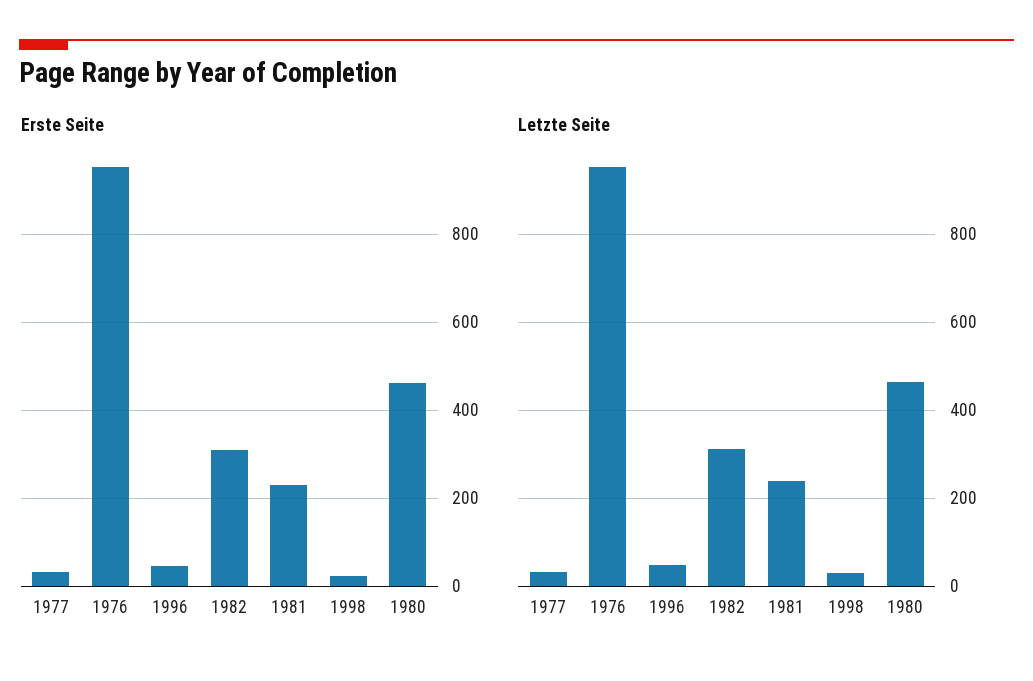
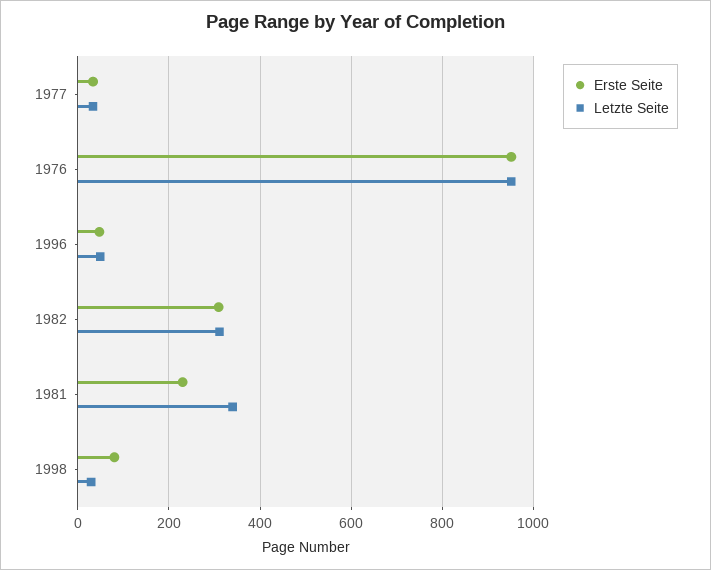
Erste Seite, 1998: 20 -> 80
Erste Seite, 1980: 460 -> none
Letzte Seite, 1981: 240 -> 340
Letzte Seite, 1980: 460 -> none

